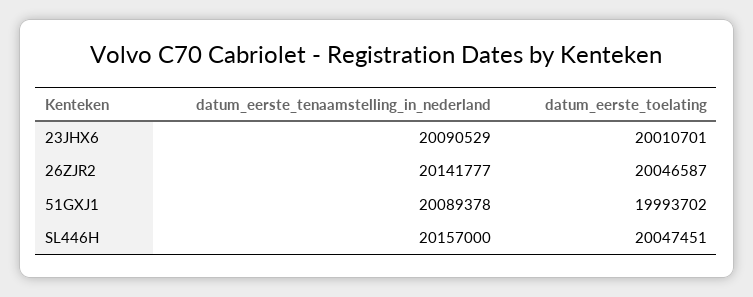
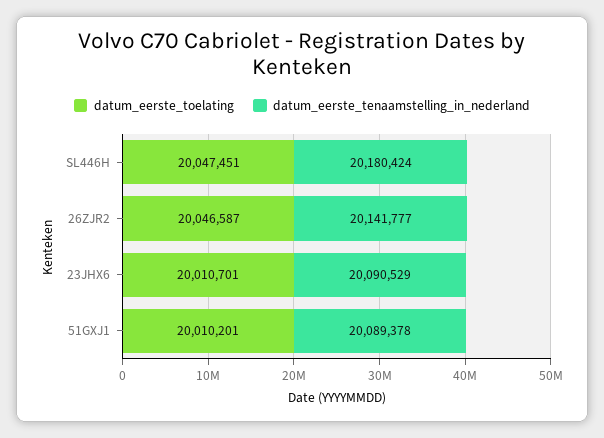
datum_eerste_toelating, 51GXJ1: 19993702 -> 20010201
datum_eerste_tenaamstelling_in_nederland, SL446H: 20157000 -> 20180424

